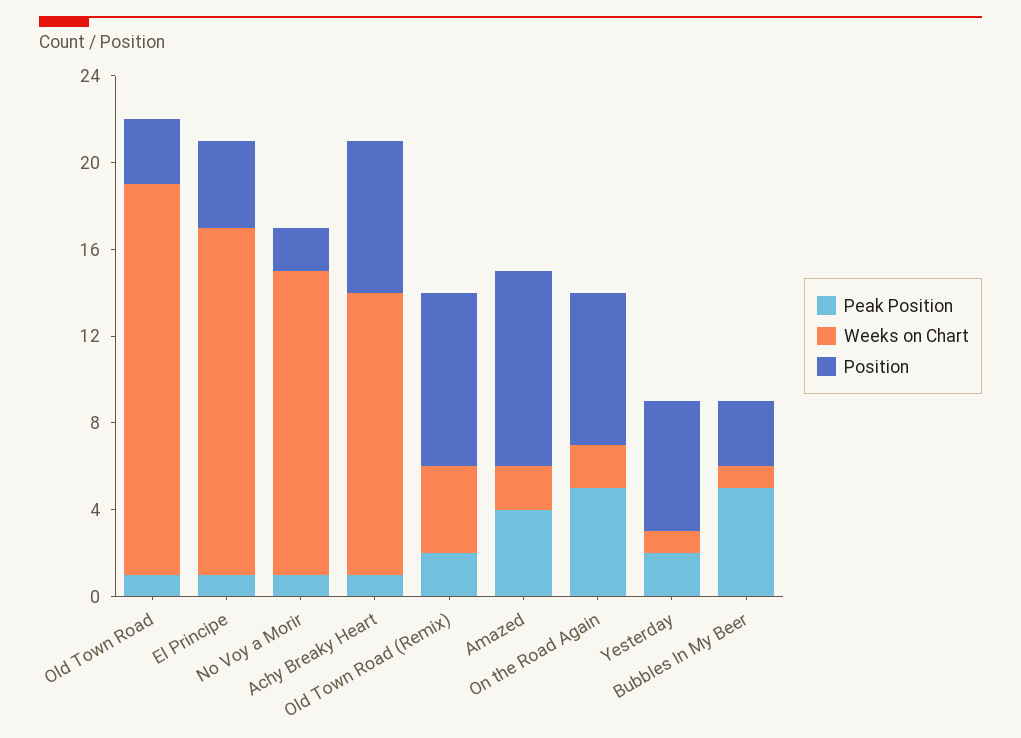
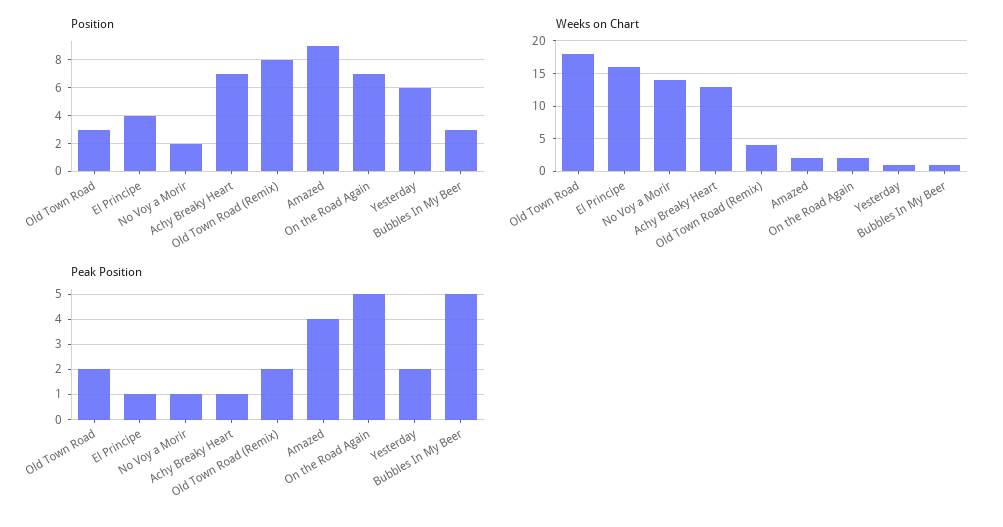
Peak Position, Old Town Road: 1 -> 2

